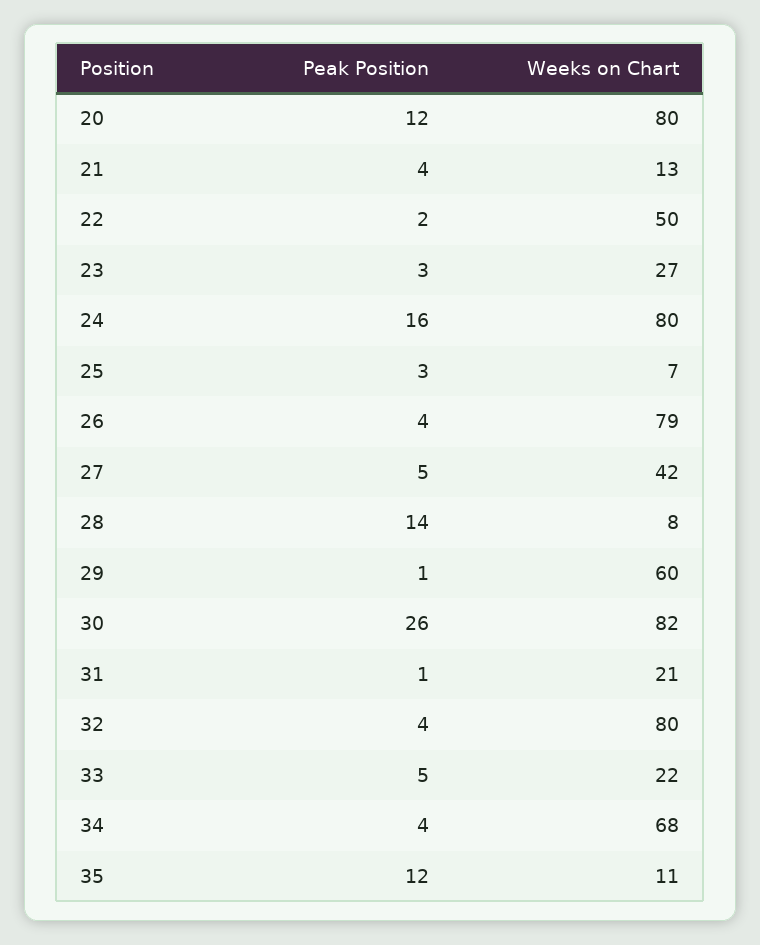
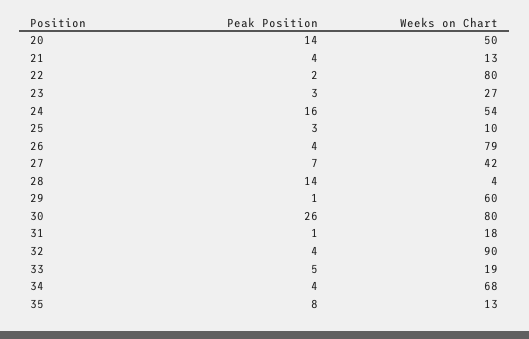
Peak Position, 20: 12 -> 14
Weeks on Chart, 20: 80 -> 50
Weeks on Chart, 22: 50 -> 80
Weeks on Chart, 24: 80 -> 54
Weeks on Chart, 25: 7 -> 10
Peak Position, 27: 5 -> 7
Weeks on Chart, 28: 8 -> 4
Weeks on Chart, 30: 82 -> 80
Weeks on Chart, 31: 21 -> 18
Weeks on Chart, 32: 80 -> 90
Weeks on Chart, 33: 22 -> 19
Peak Position, 35: 12 -> 8
Weeks on Chart, 35: 11 -> 13

